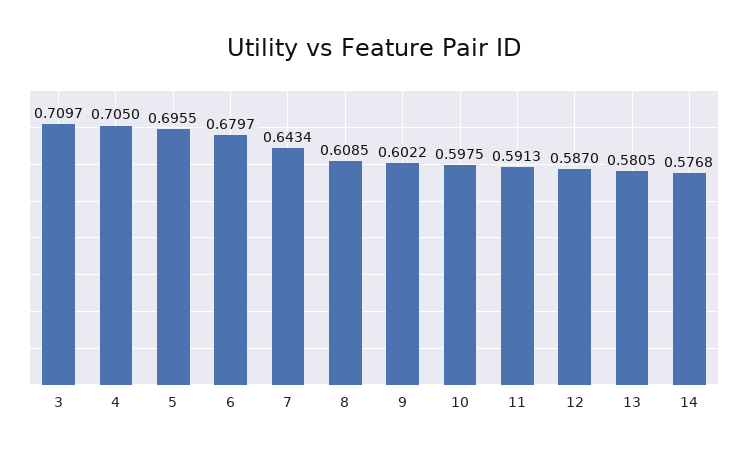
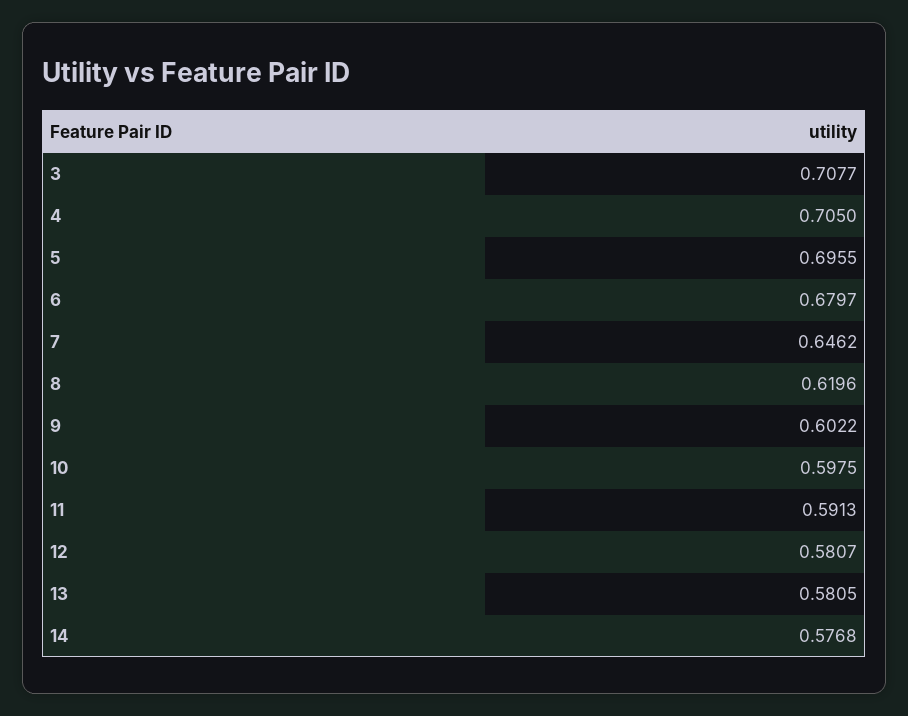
3: 0.7097 -> 0.7077
7: 0.6434 -> 0.6462
8: 0.6085 -> 0.6196
12: 0.587 -> 0.5807

